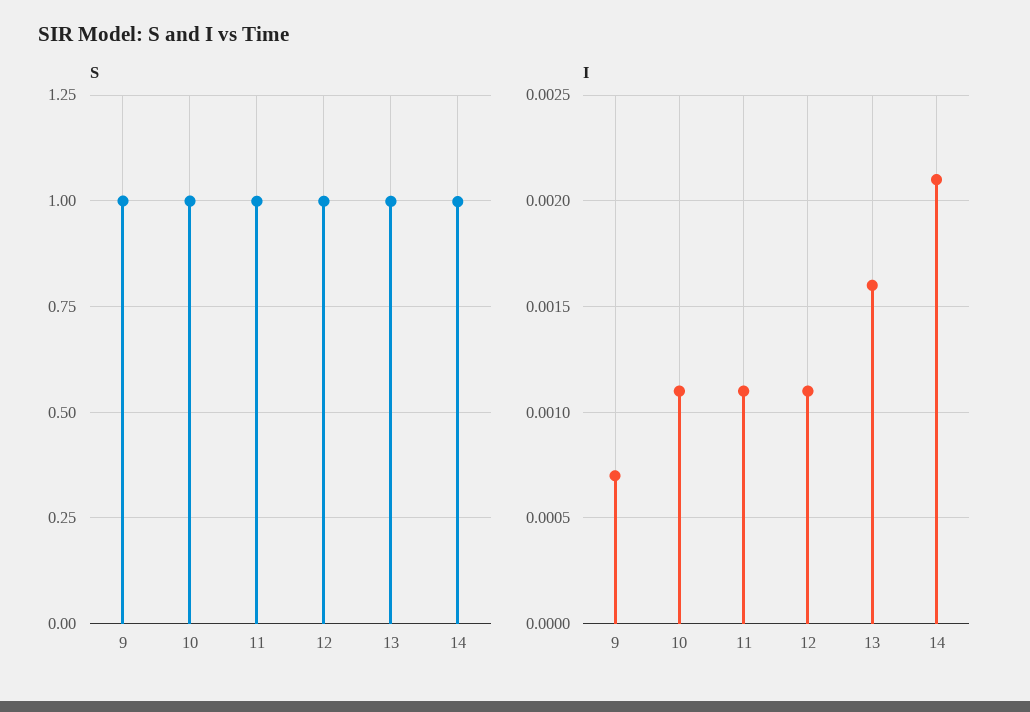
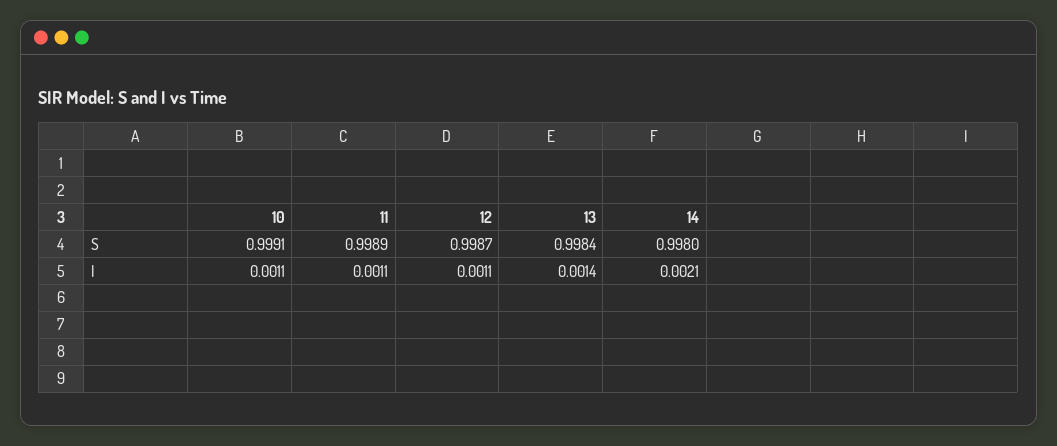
S, 9: 1 -> none
I, 9: 0.0007 -> none
I, 13: 0.0016 -> 0.0014

